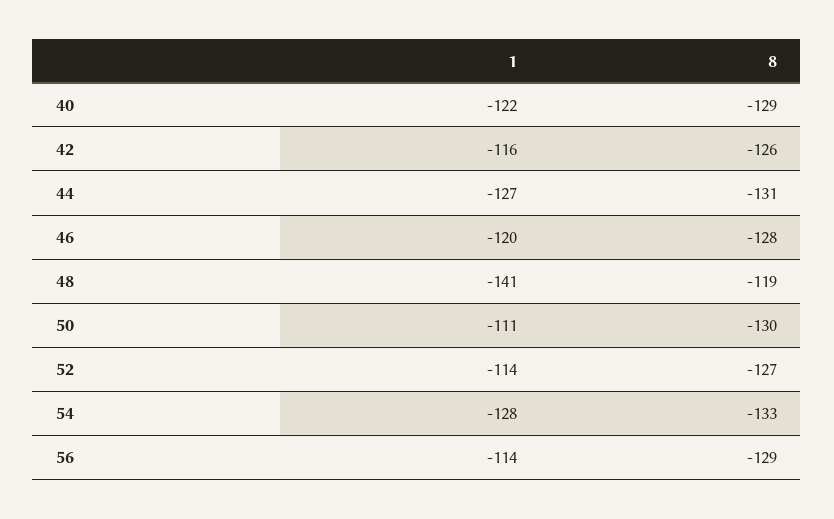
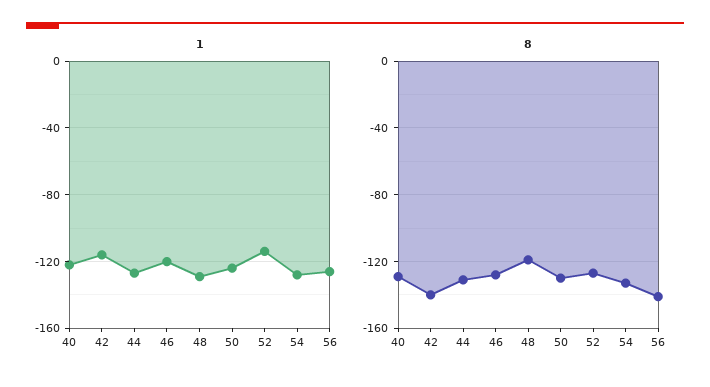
8, 42: -126 -> -140
1, 48: -141 -> -130
1, 50: -111 -> -125
1, 56: -114 -> -125
8, 56: -129 -> -140

